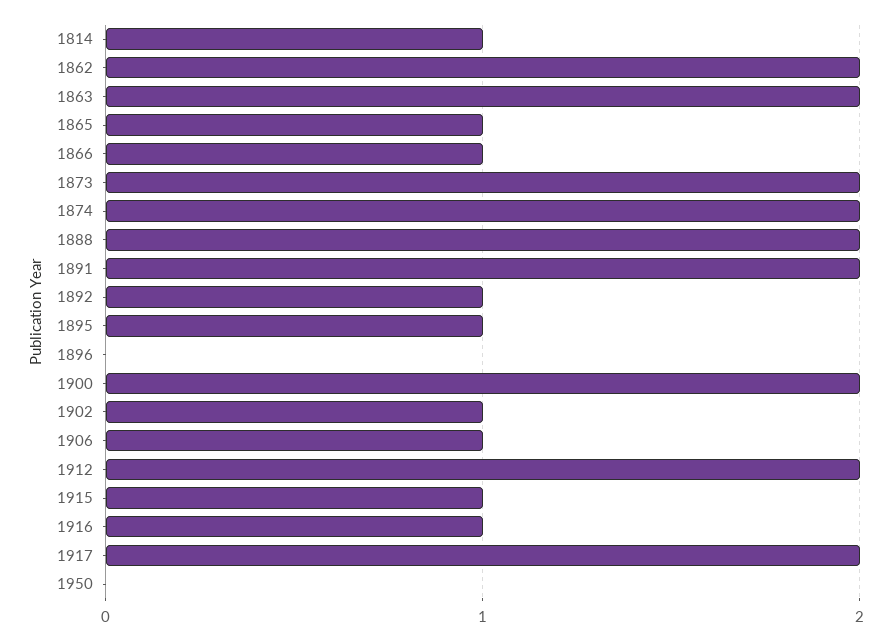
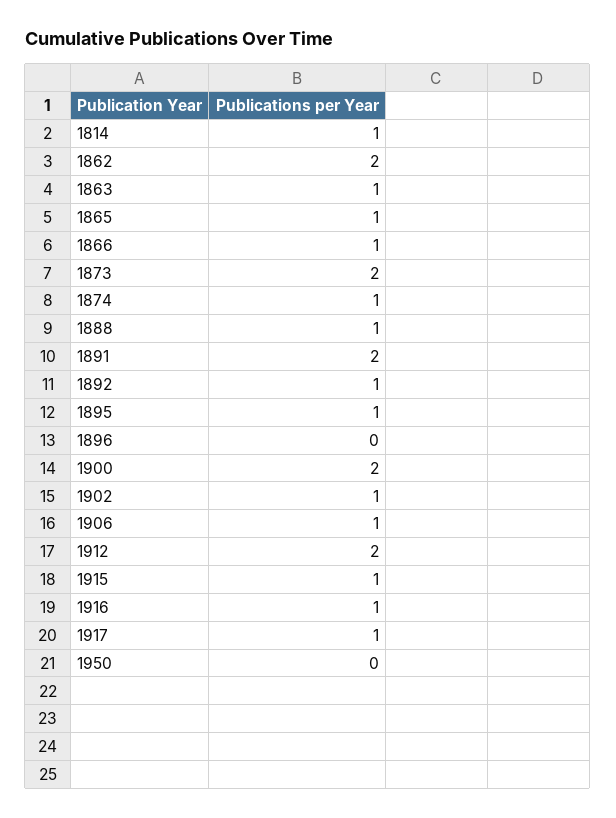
1863: 2 -> 1
1874: 2 -> 1
1888: 2 -> 1
1917: 2 -> 1

